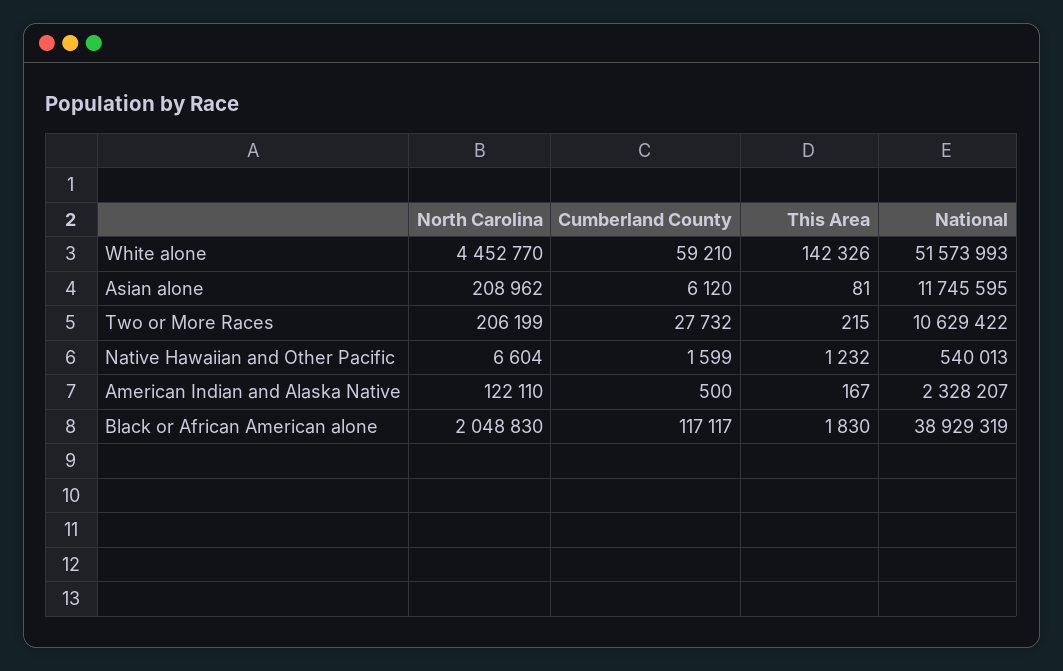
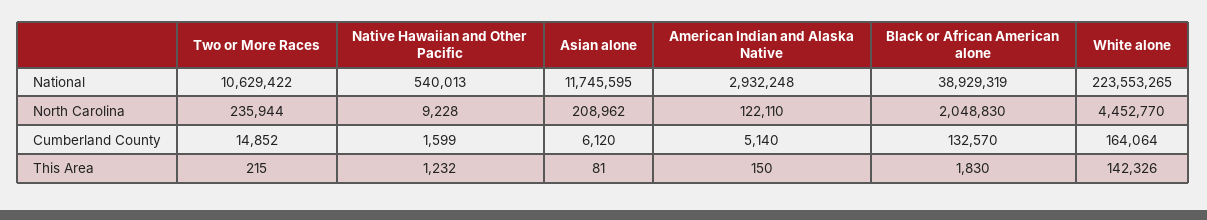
Cumberland County, White alone: 59210 -> 164064
National, White alone: 51573993 -> 223553265
North Carolina, Two or More Races: 206199 -> 235944
Cumberland County, Two or More Races: 27732 -> 14852
North Carolina, Native Hawaiian and Other Pacific: 6604 -> 9228
Cumberland County, American Indian and Alaska Native: 500 -> 5140
This Area, American Indian and Alaska Native: 167 -> 150
National, American Indian and Alaska Native: 2328207 -> 2932248
Cumberland County, Black or African American alone: 117117 -> 132570

